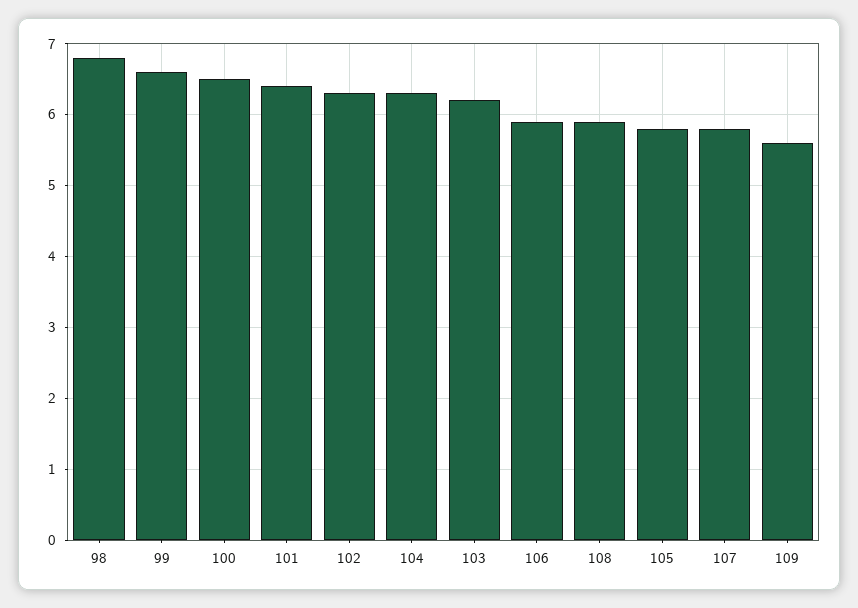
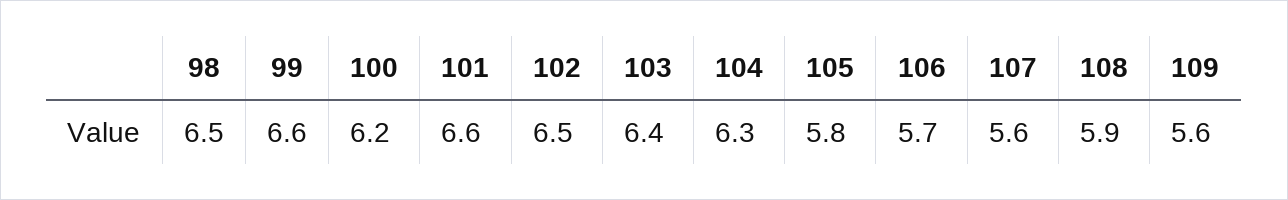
98: 6.8 -> 6.5
100: 6.5 -> 6.2
101: 6.4 -> 6.6
102: 6.3 -> 6.5
103: 6.2 -> 6.4
106: 5.9 -> 5.7
107: 5.8 -> 5.6

